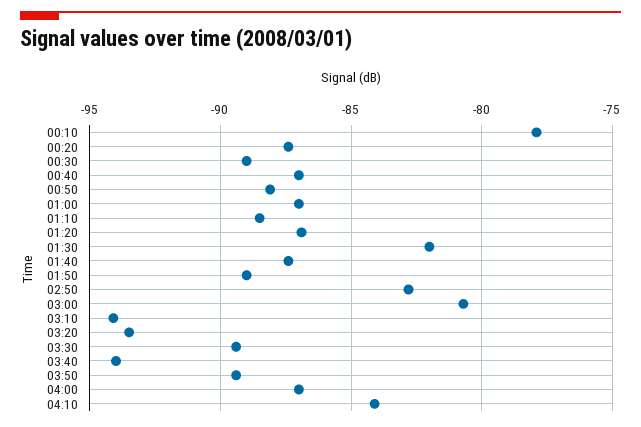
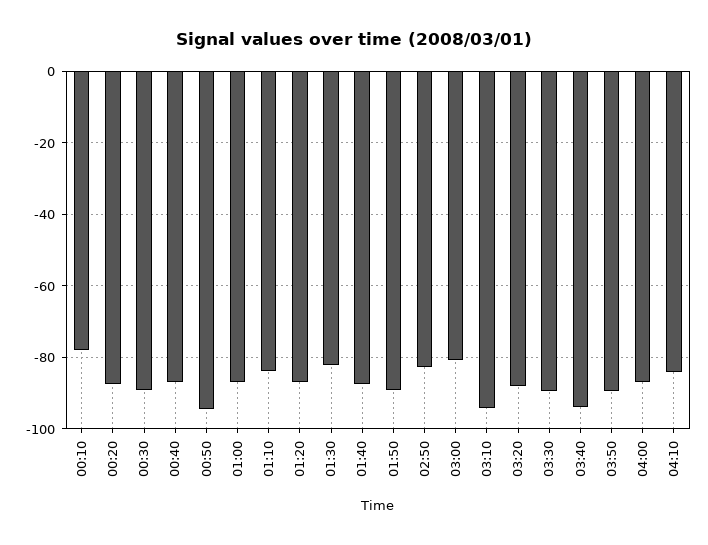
00:50: -88 -> -94
01:10: -88.5 -> -84
03:20: -93.5 -> -88

